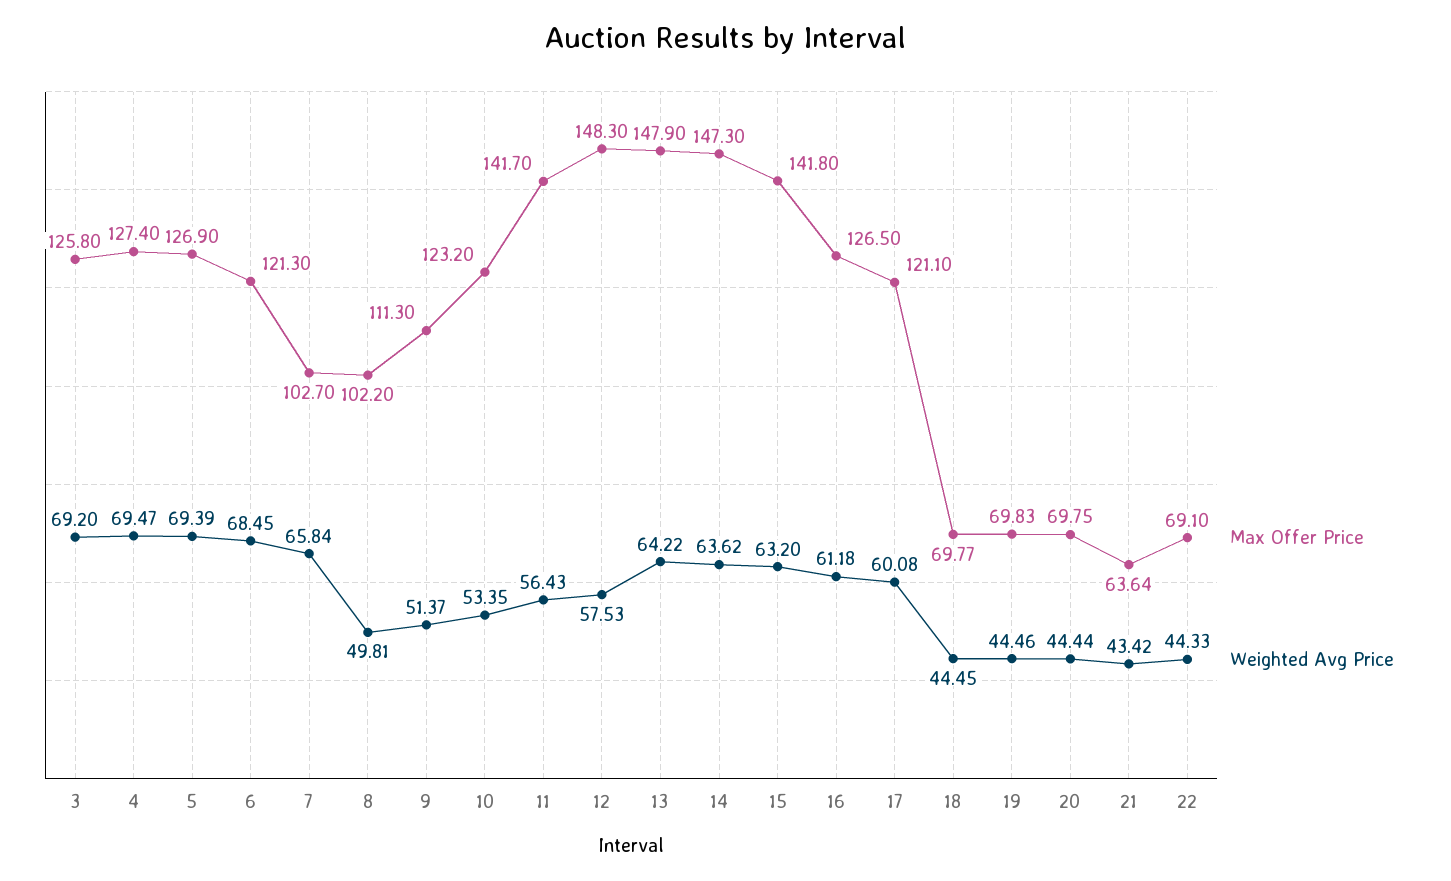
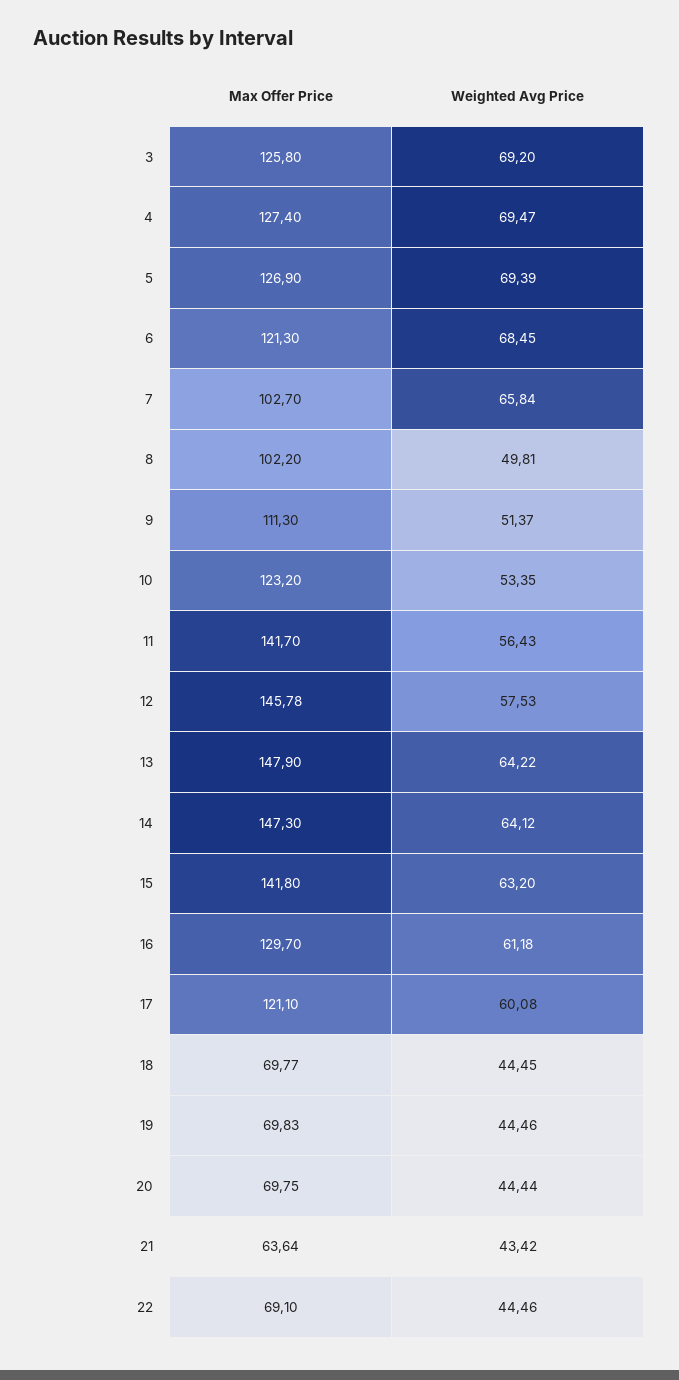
Max Offer Price, 12: 148.3 -> 145.78
Weighted Avg Price, 14: 63.62 -> 64.12
Max Offer Price, 16: 126.5 -> 129.7
Weighted Avg Price, 22: 44.33 -> 44.46

